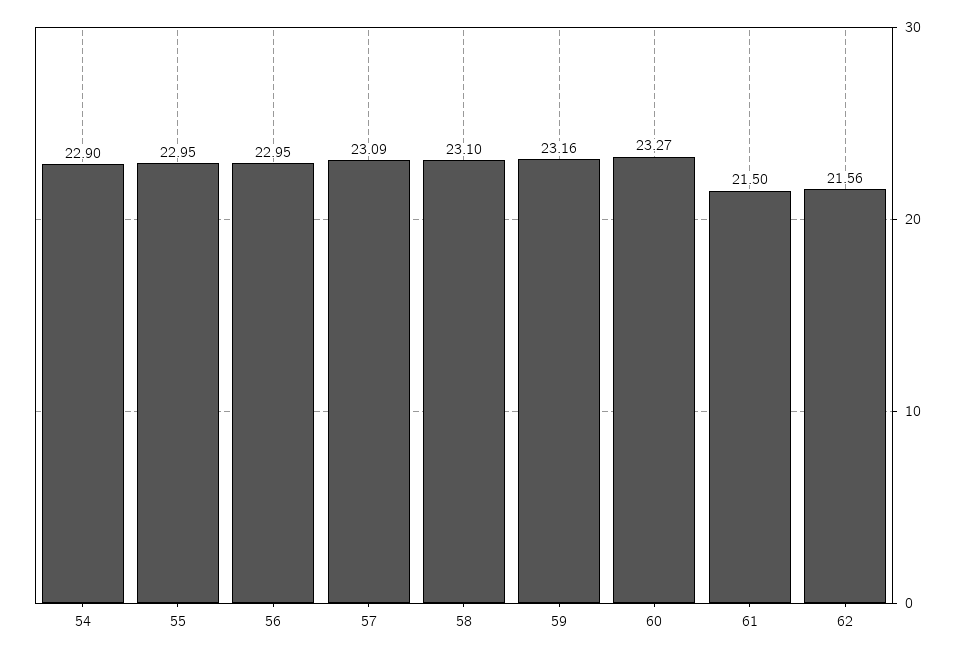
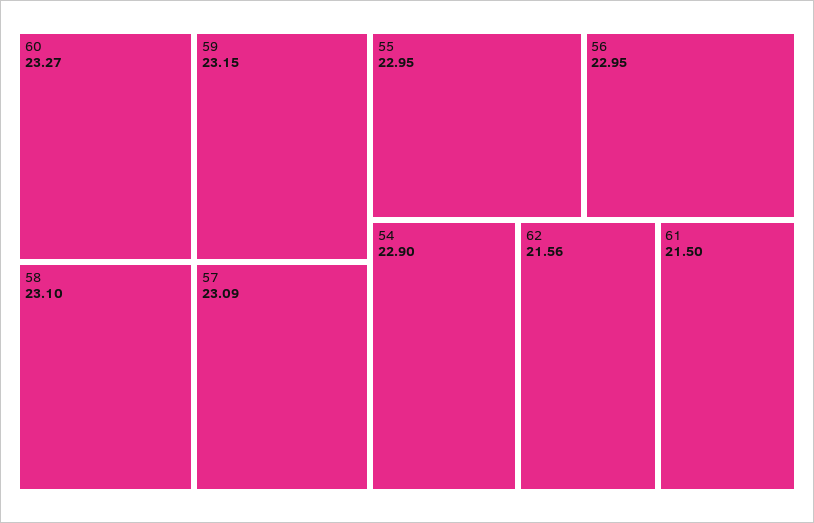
59: 23.16 -> 23.15

